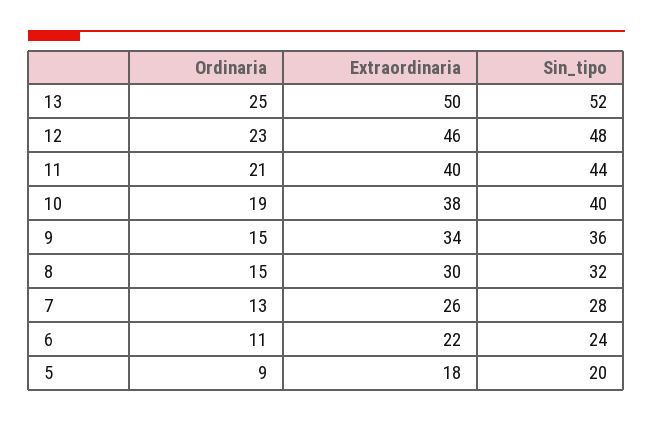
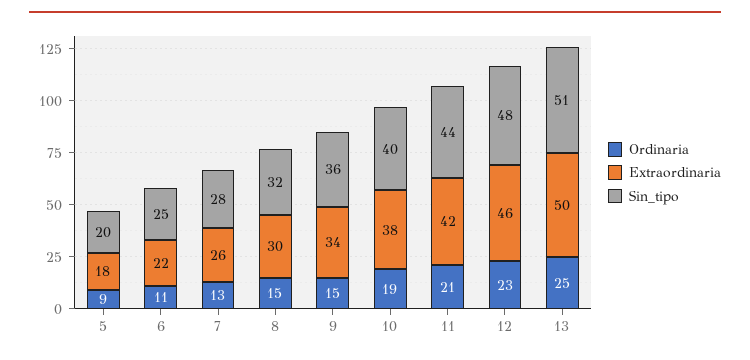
Sin_tipo, 13: 52 -> 51
Extraordinaria, 11: 40 -> 42
Sin_tipo, 6: 24 -> 25

